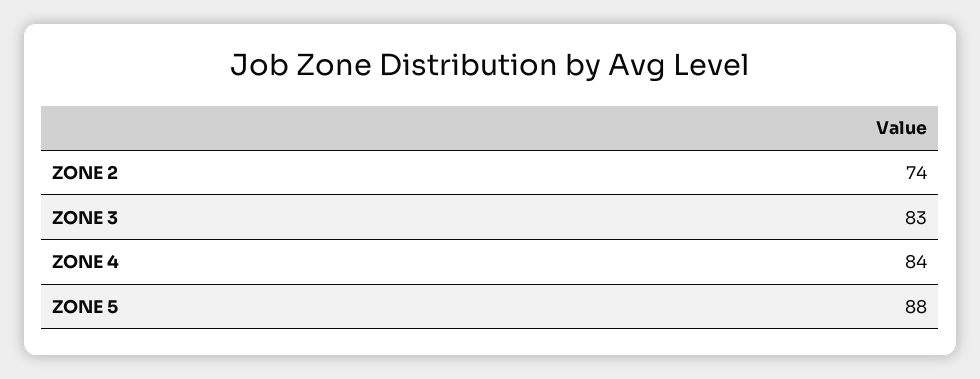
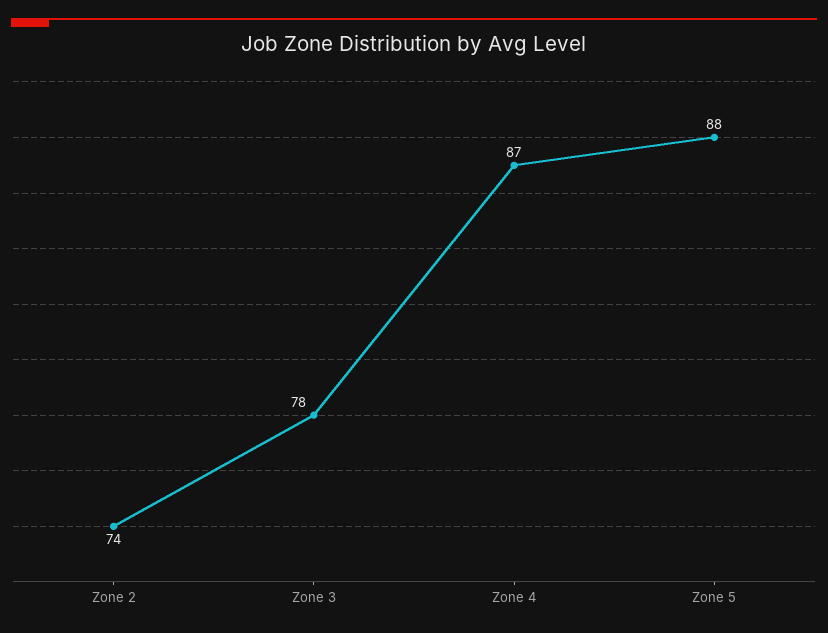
ZONE 3: 83 -> 78
ZONE 4: 84 -> 87

